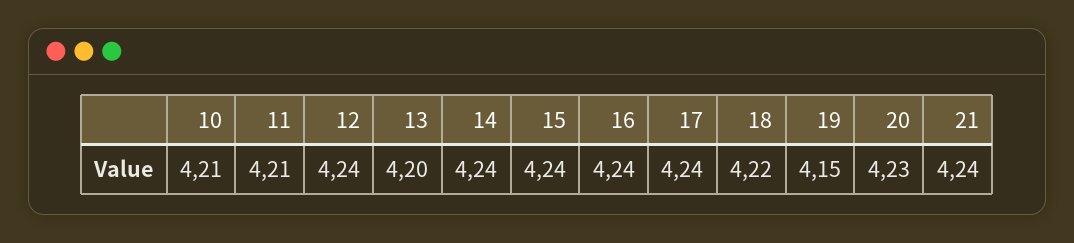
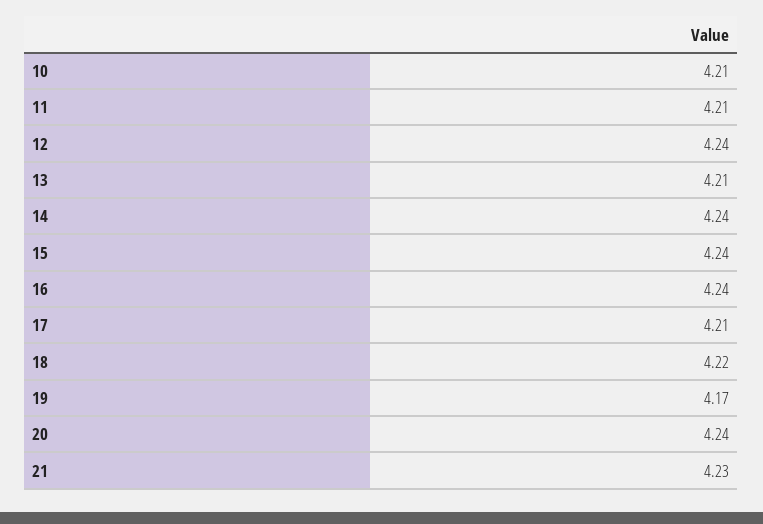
13: 4.2 -> 4.21
17: 4.24 -> 4.21
19: 4.15 -> 4.17
20: 4.23 -> 4.24
21: 4.24 -> 4.23

